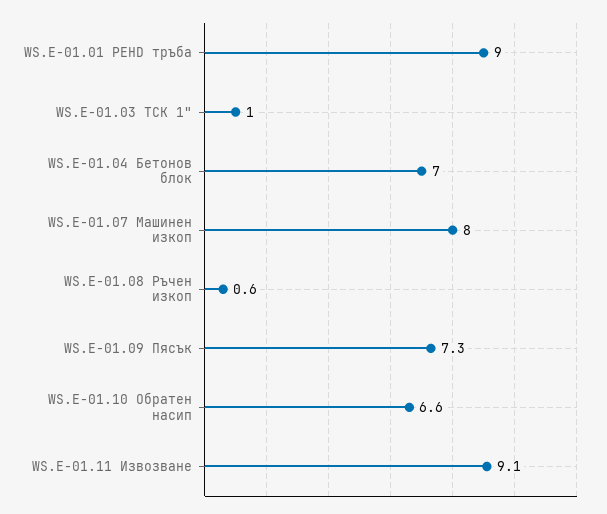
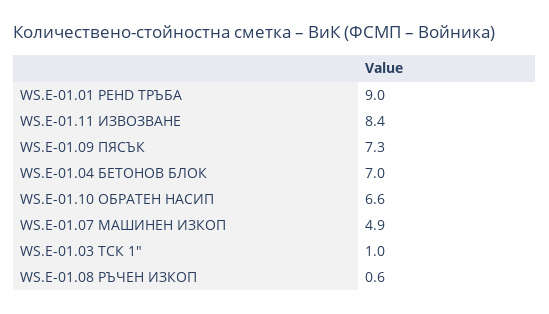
WS.E-01.07 Машинен изкоп: 8 -> 4.9
WS.E-01.11 Извозване: 9.1 -> 8.4

